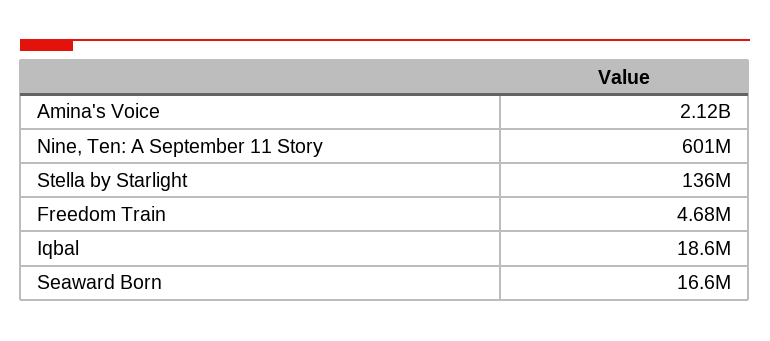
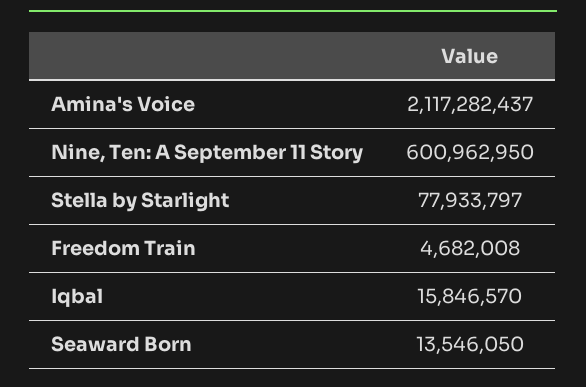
Stella by Starlight: 136000000 -> 77933797
Iqbal: 18600000 -> 15846570
Seaward Born: 16600000 -> 13546050

